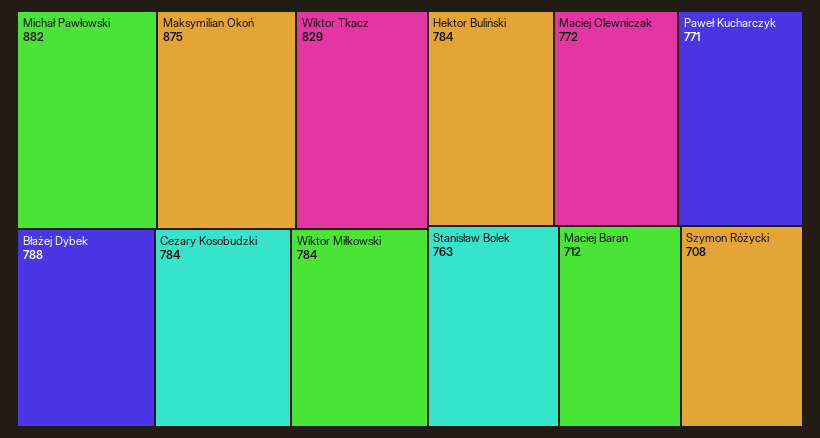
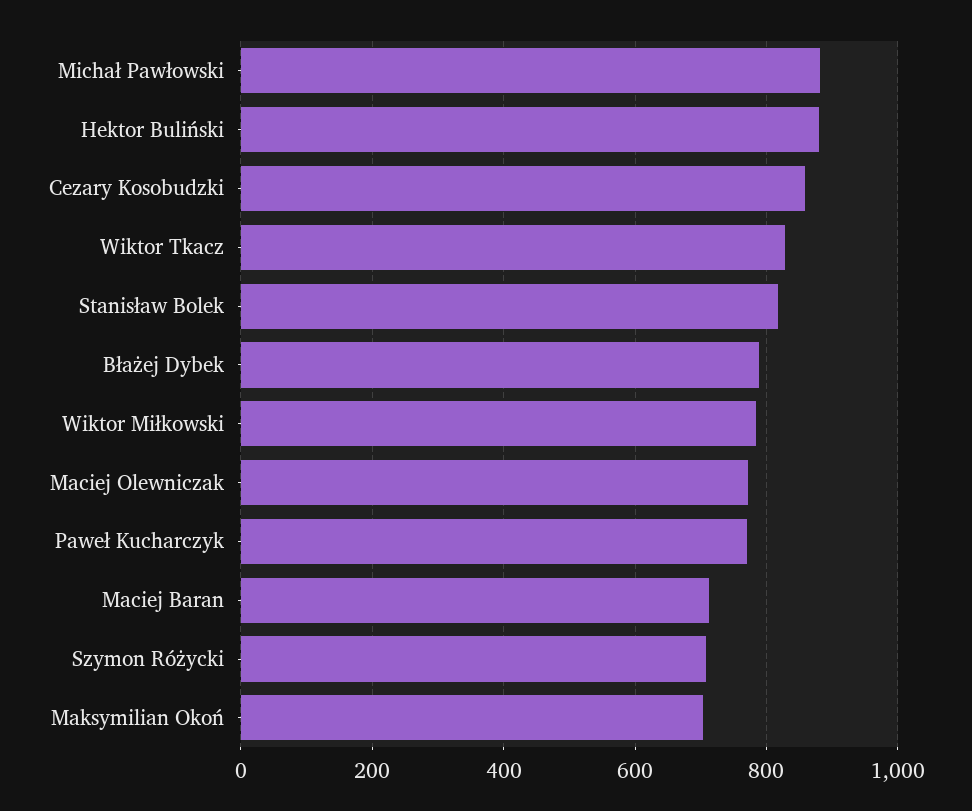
Maksymilian Okoń: 875 -> 700
Cezary Kosobudzki: 784 -> 860
Hektor Buliński: 784 -> 880
Stanisław Bolek: 763 -> 820

